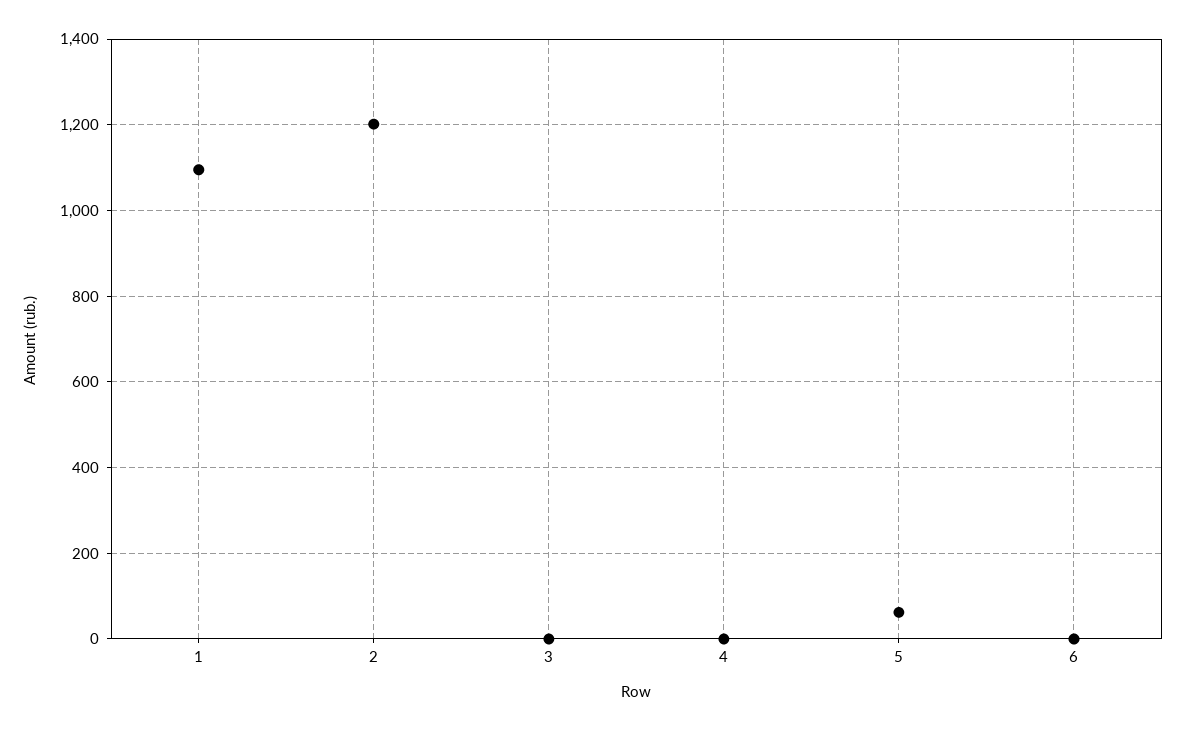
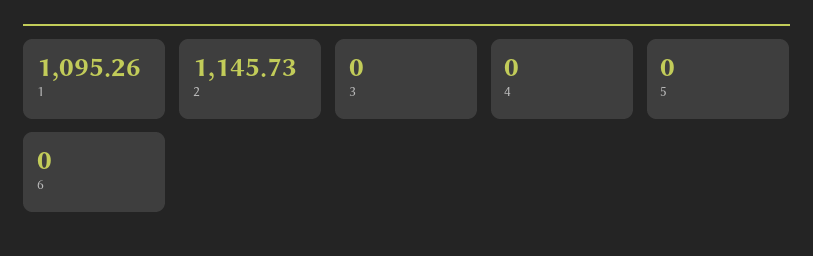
2: 1200 -> 1145.73
5: 60 -> 0

